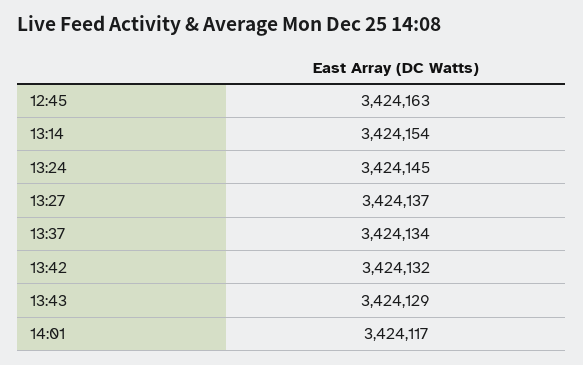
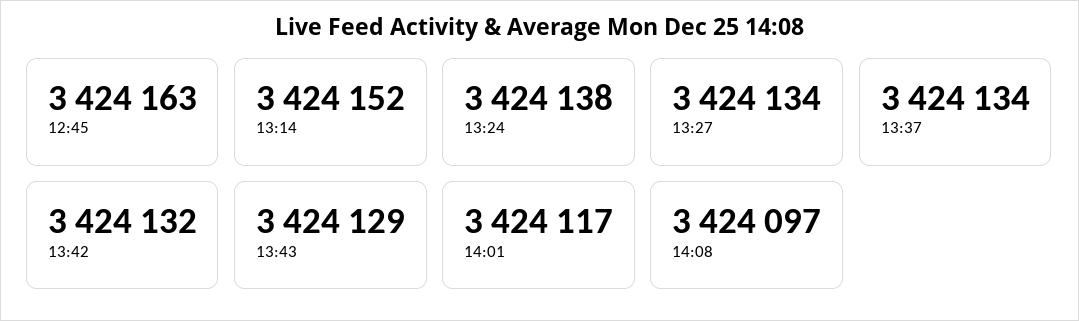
13:14: 3424154 -> 3424152
13:24: 3424145 -> 3424138
13:27: 3424137 -> 3424134
14:08: none -> 3424097

